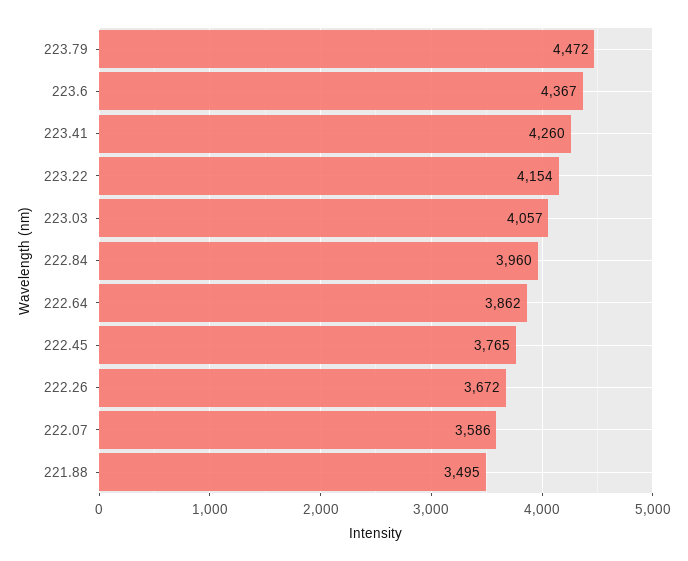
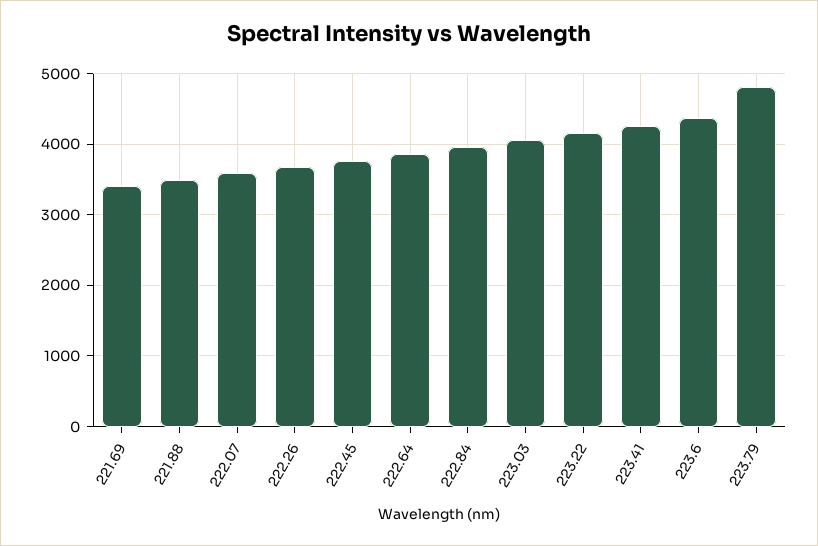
223.79: 4472 -> 4800
221.69: none -> 3400

